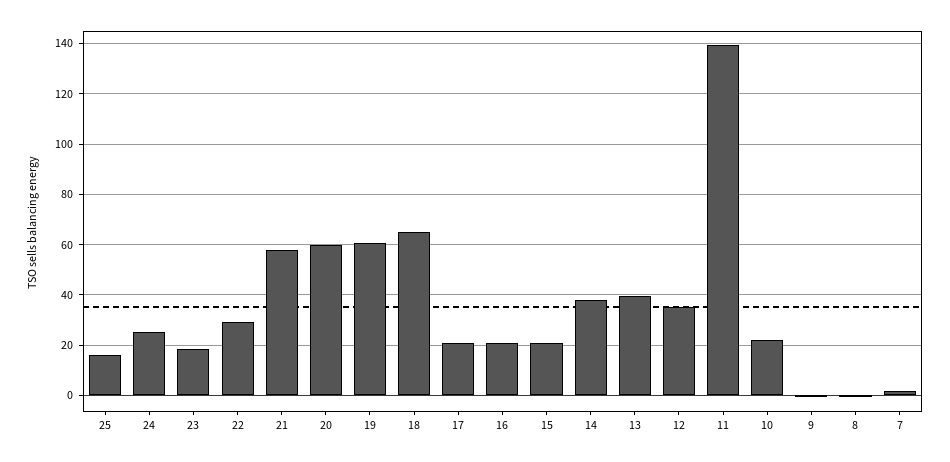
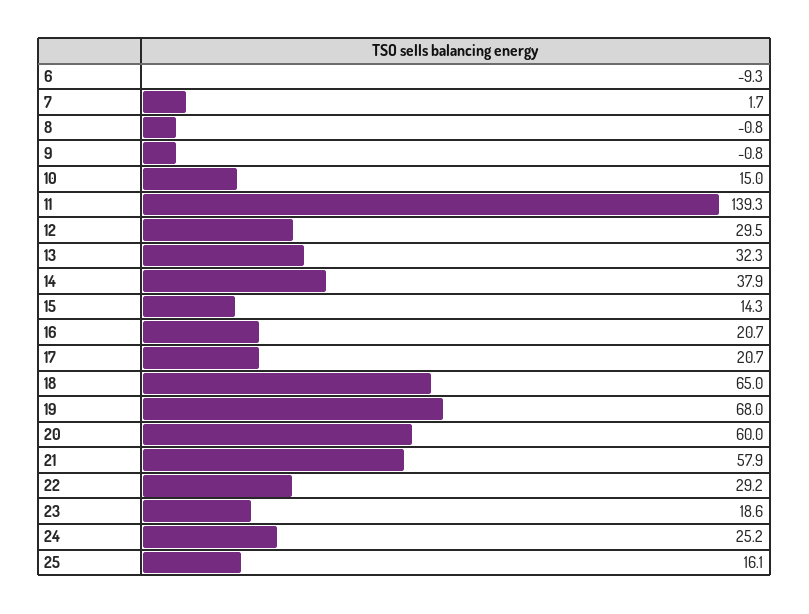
19: 60 -> 68
15: 20 -> 14.3
13: 40 -> 32.3
12: 35 -> 29.5
10: 22.5 -> 15
6: none -> -9.3

